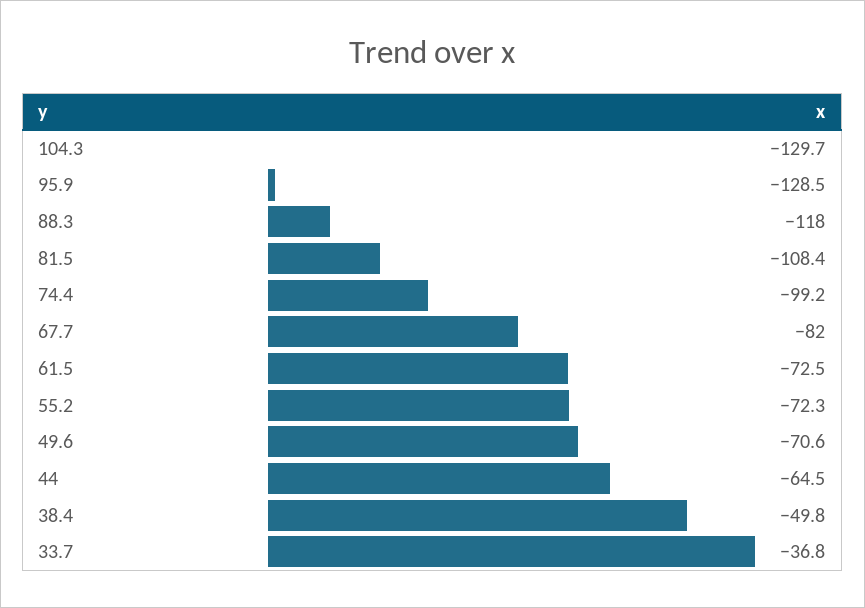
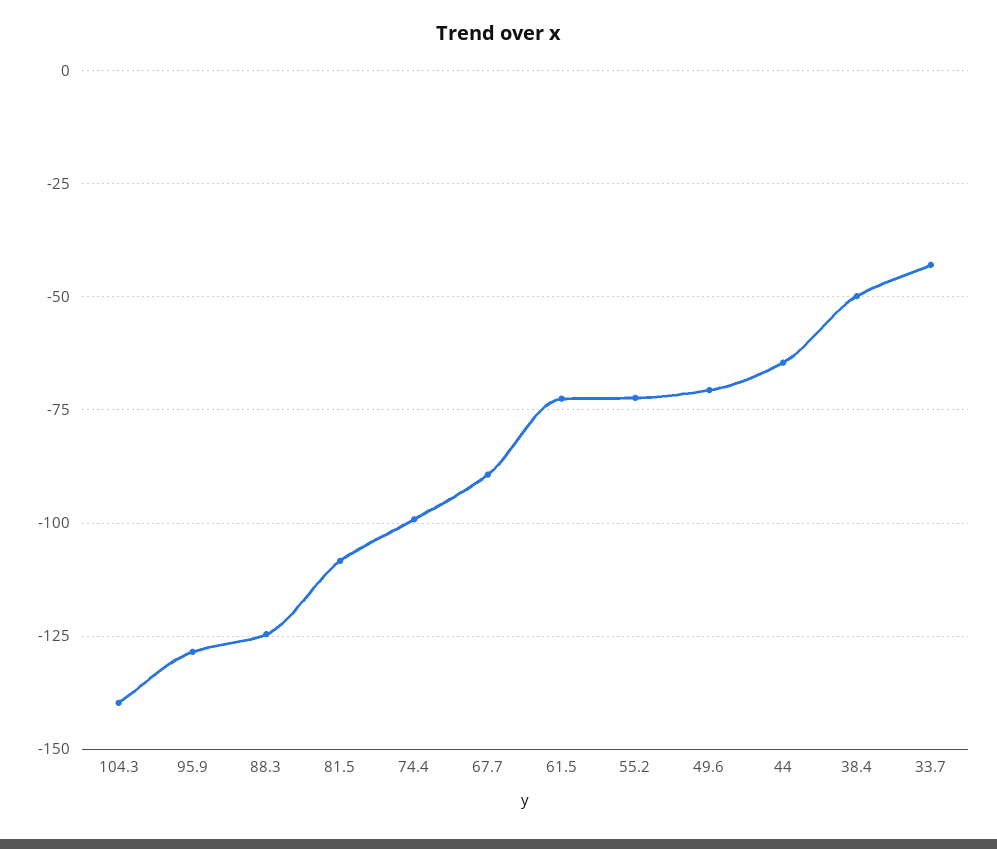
104.3: -129.7 -> -140
88.3: -118 -> -125
67.7: -82 -> -90
33.7: -36.8 -> -42.5

